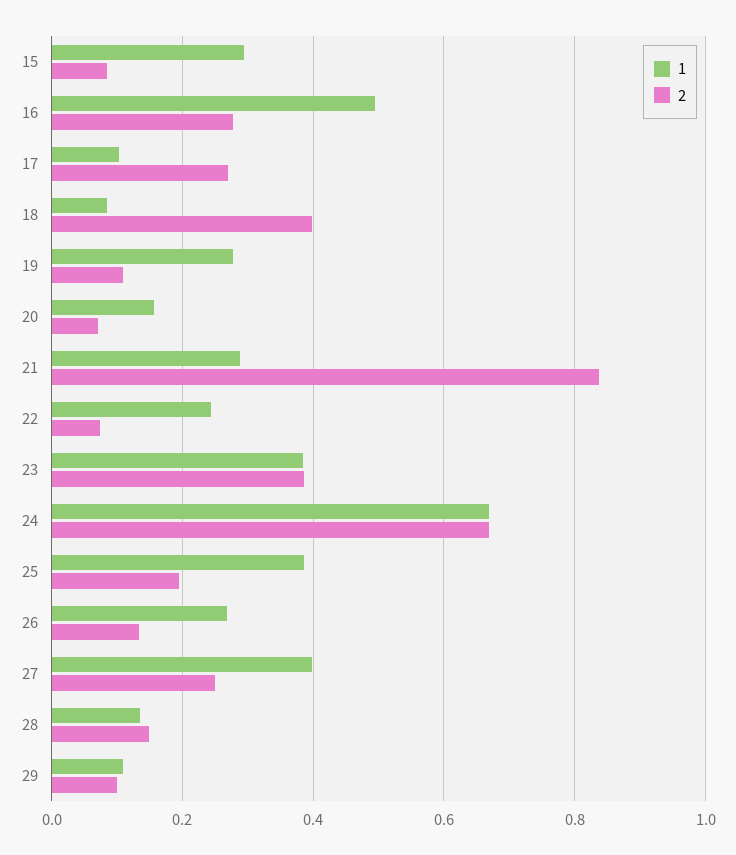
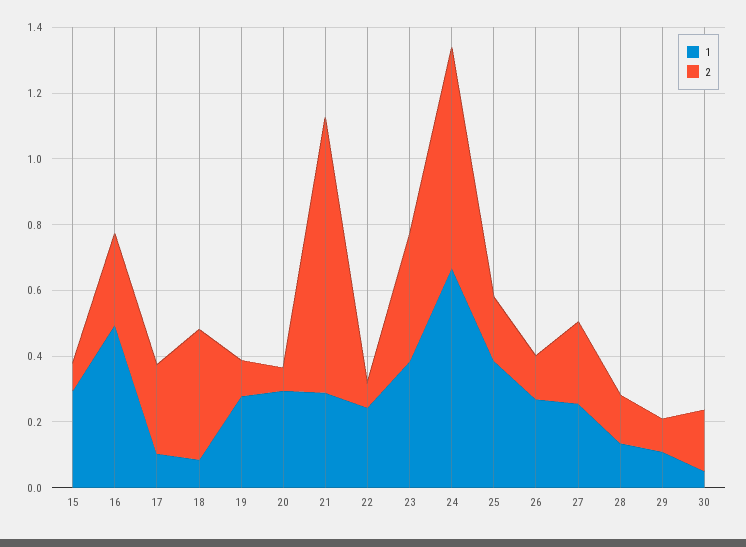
1, 20: 0.16 -> 0.3
1, 27: 0.4 -> 0.25
1, 30: none -> 0.05
2, 30: none -> 0.2

